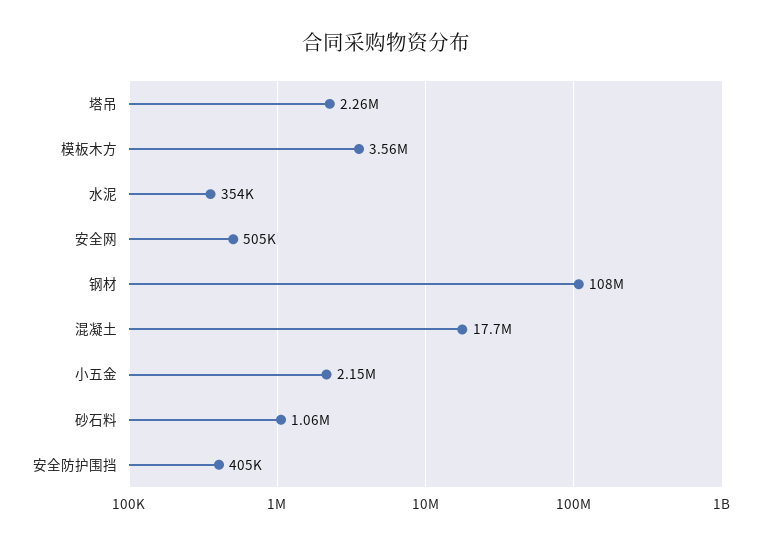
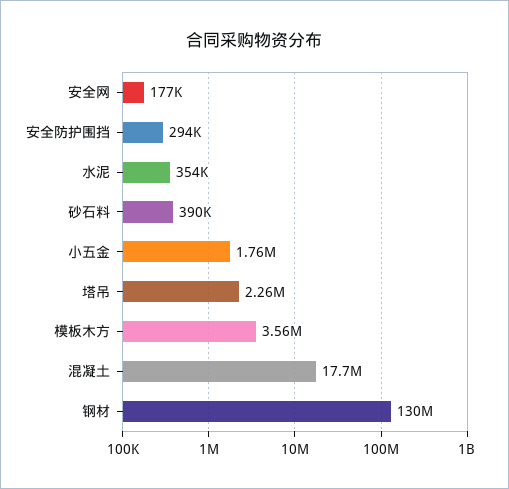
安全网: 505000 -> 177000
钢材: 108000000 -> 130000000
小五金: 2150000 -> 1760000
砂石料: 1060000 -> 390000
安全防护围挡: 405000 -> 294000

